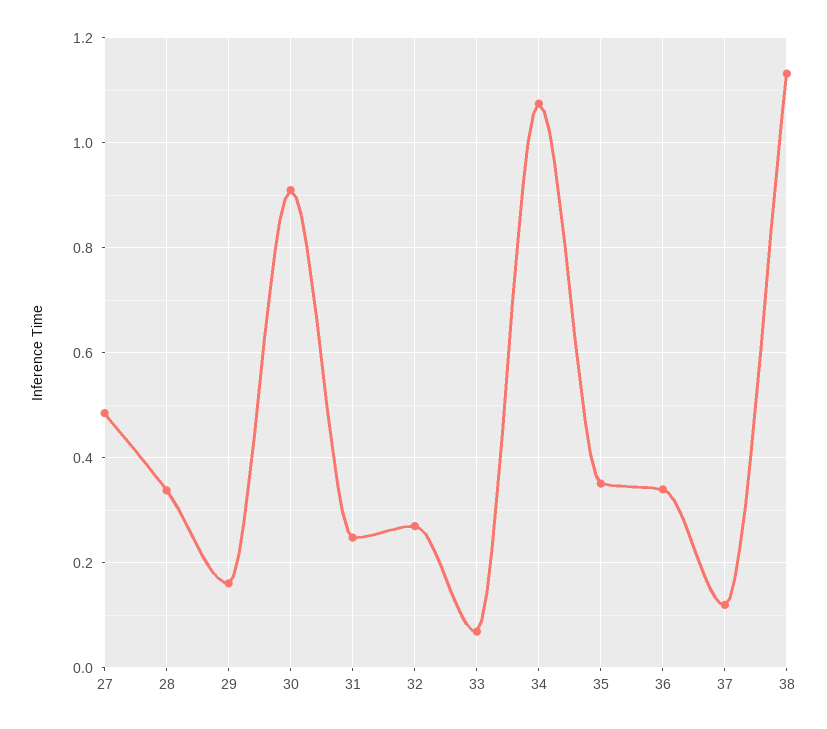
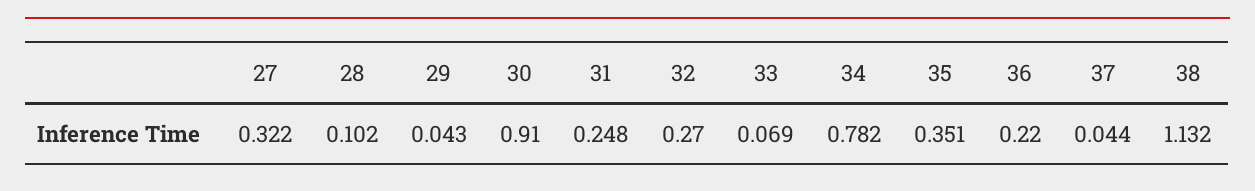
27: 0.48 -> 0.322
28: 0.34 -> 0.102
29: 0.16 -> 0.043
34: 1.08 -> 0.782
36: 0.34 -> 0.22
37: 0.12 -> 0.044

